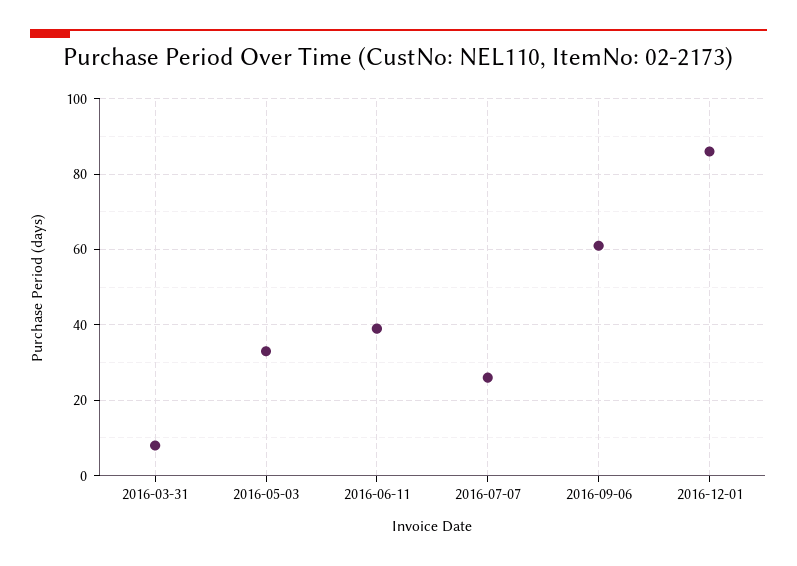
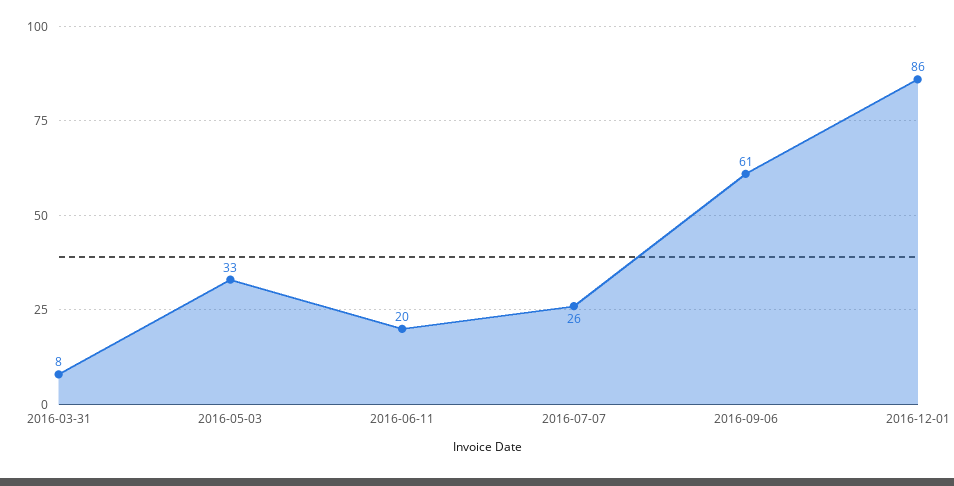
2016-06-11: 40 -> 20

